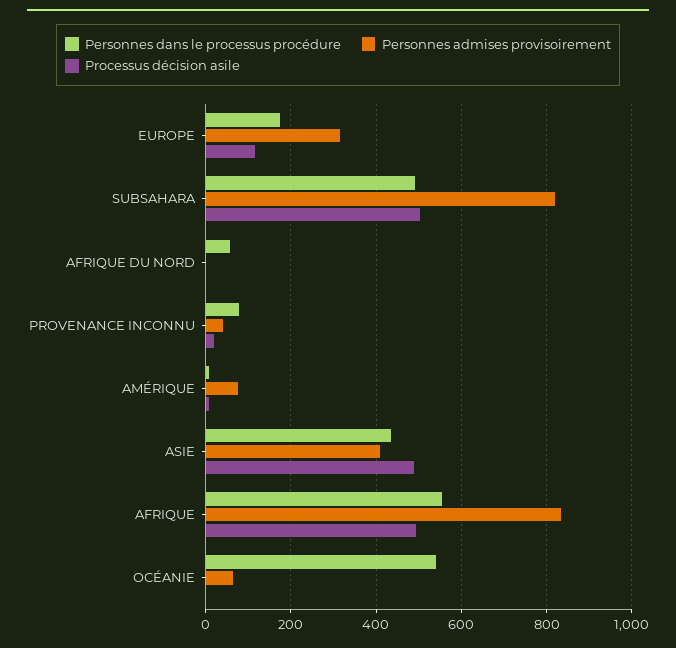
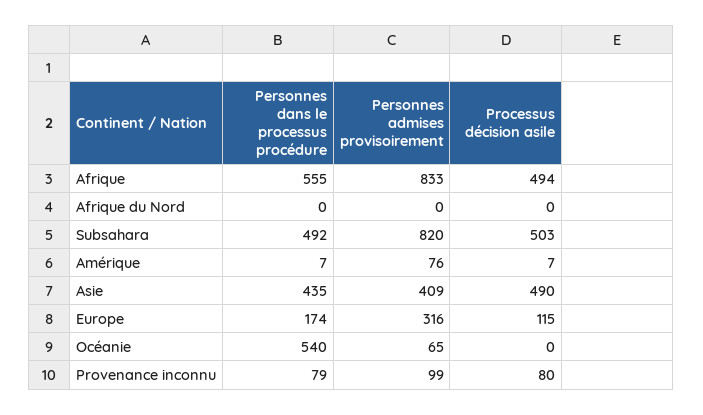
Personnes dans le processus procédure, AFRIQUE DU NORD: 60 -> 0
Personnes admises provisoirement, PROVENANCE INCONNU: 40 -> 99
Processus décision asile, PROVENANCE INCONNU: 20 -> 80

